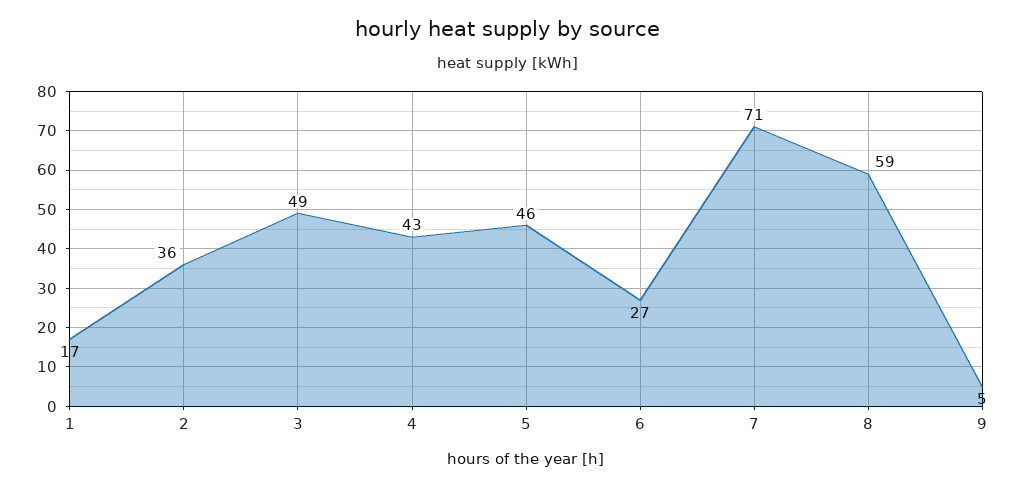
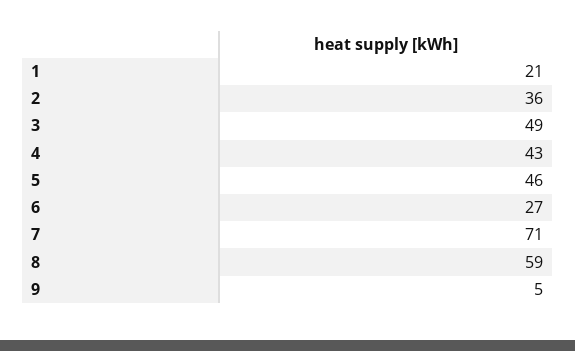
1: 17 -> 21

